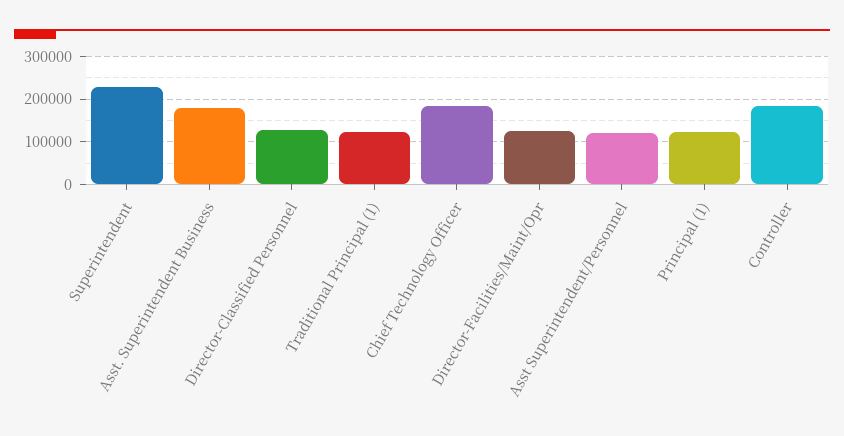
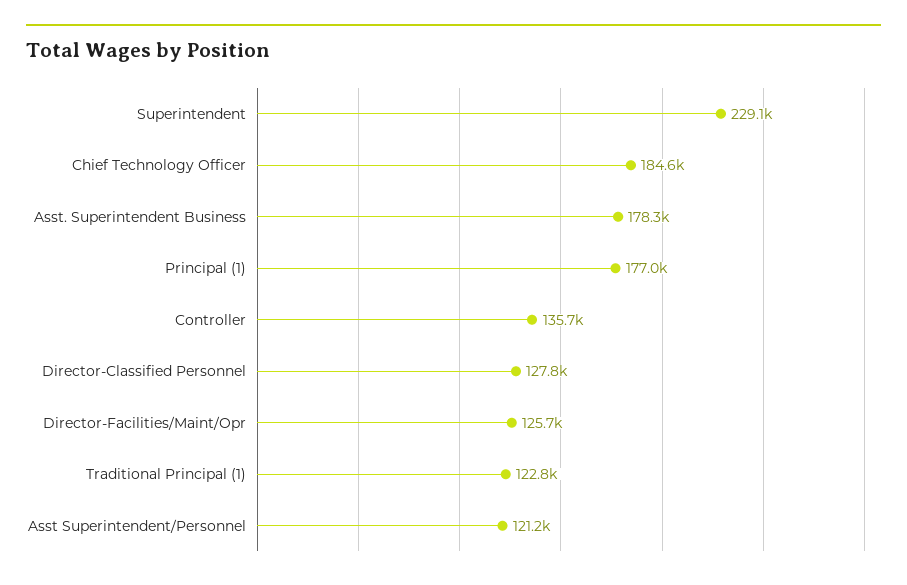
Principal (1): 120000 -> 177000
Controller: 180000 -> 135700

